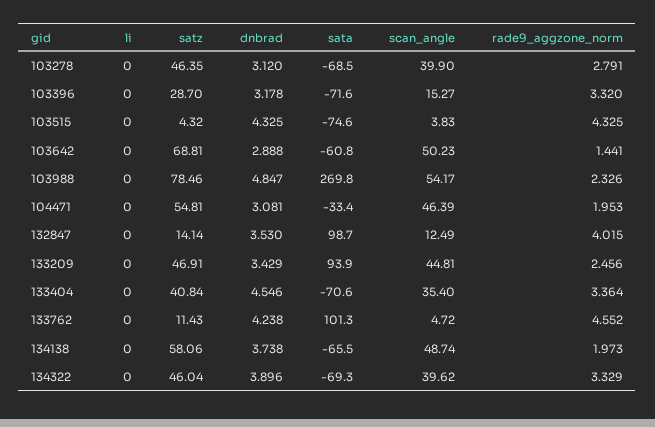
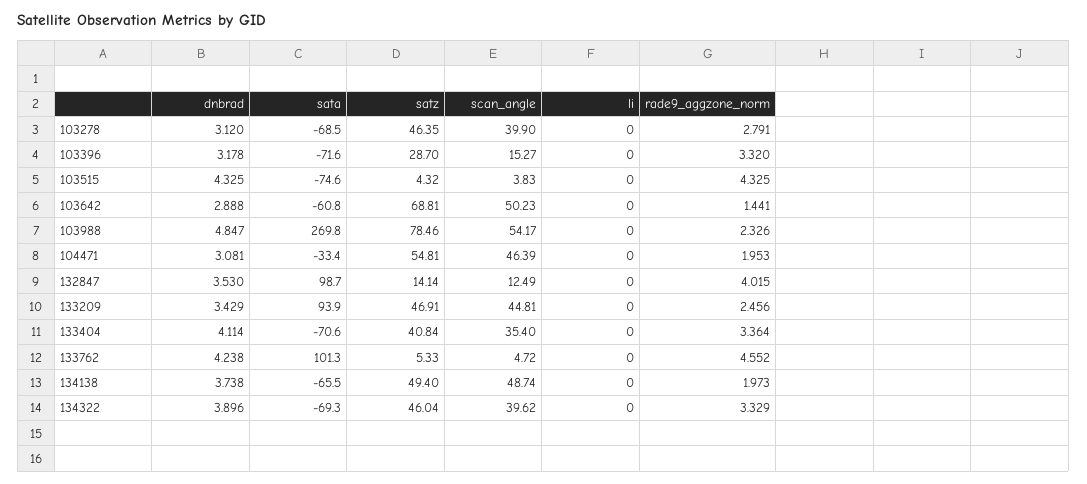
dnbrad, 133404: 4.546 -> 4.114
satz, 133762: 11.43 -> 5.33
satz, 134138: 58.06 -> 49.4

